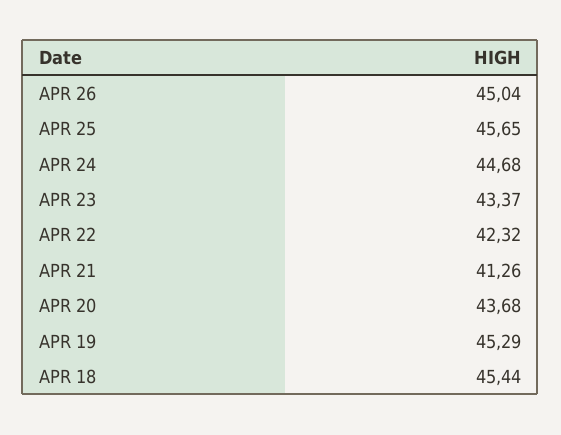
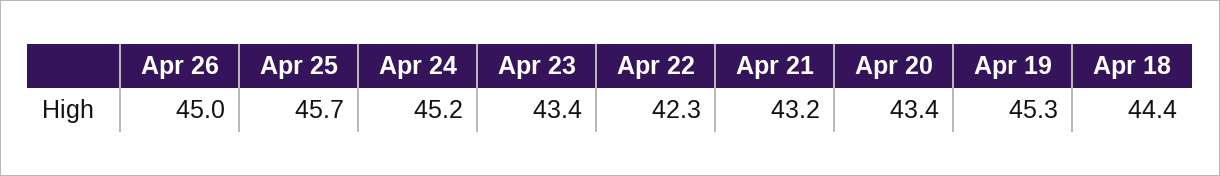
APR 24: 44.68 -> 45.2
APR 21: 41.26 -> 43.2
APR 20: 43.68 -> 43.4
APR 18: 45.44 -> 44.4

